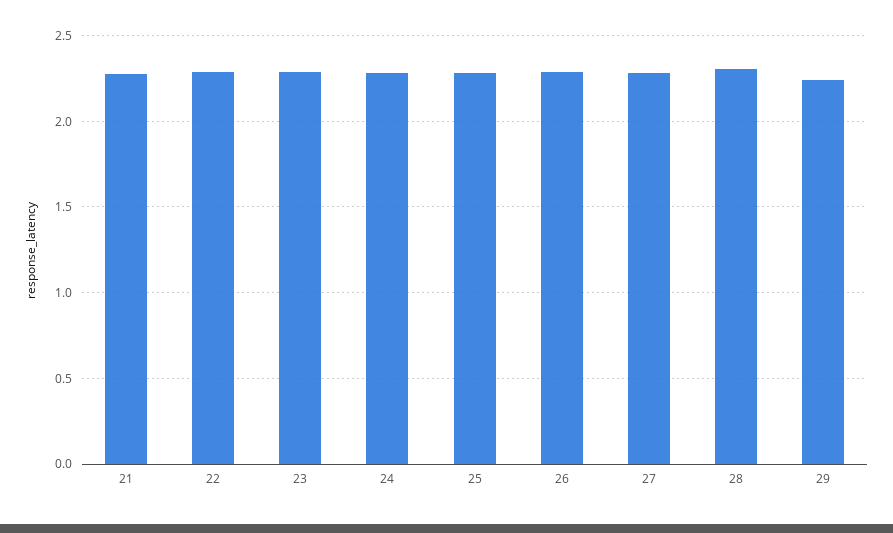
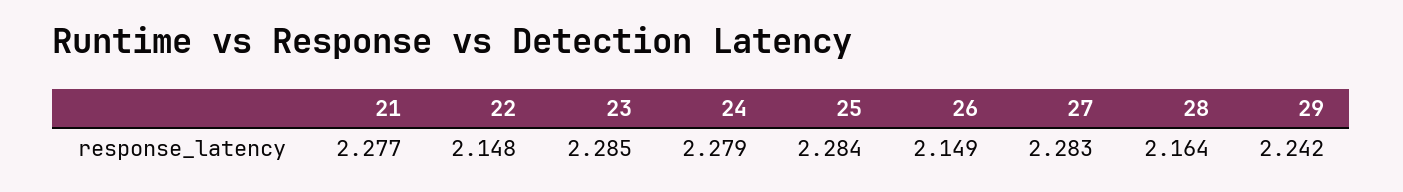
22: 2.3 -> 2.148
26: 2.3 -> 2.149
28: 2.3 -> 2.164

